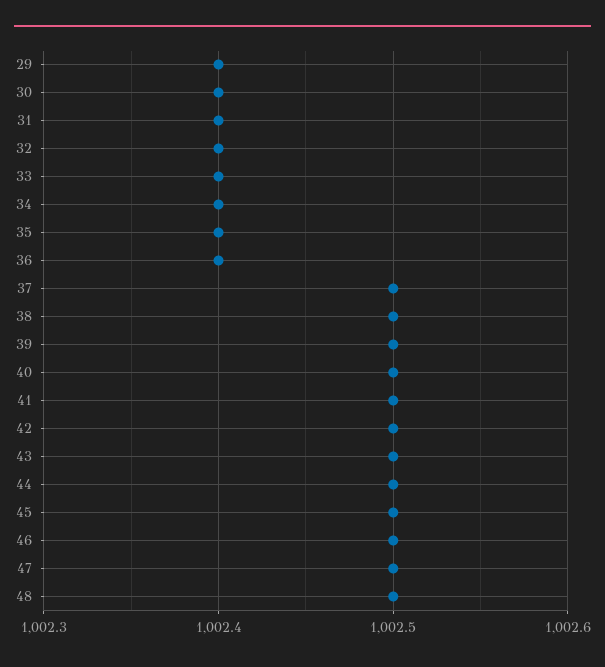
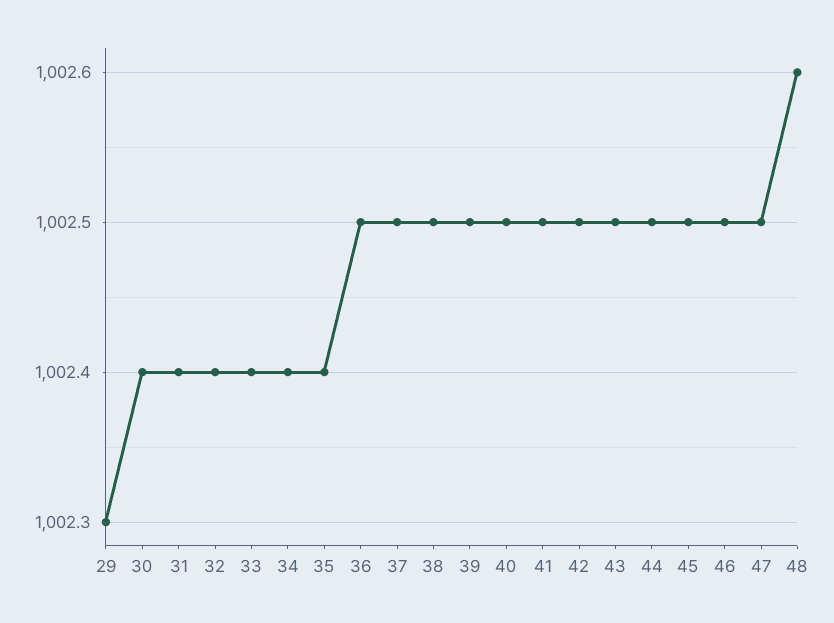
29: 1002.4 -> 1002.3
36: 1002.4 -> 1002.5
48: 1002.5 -> 1002.6

